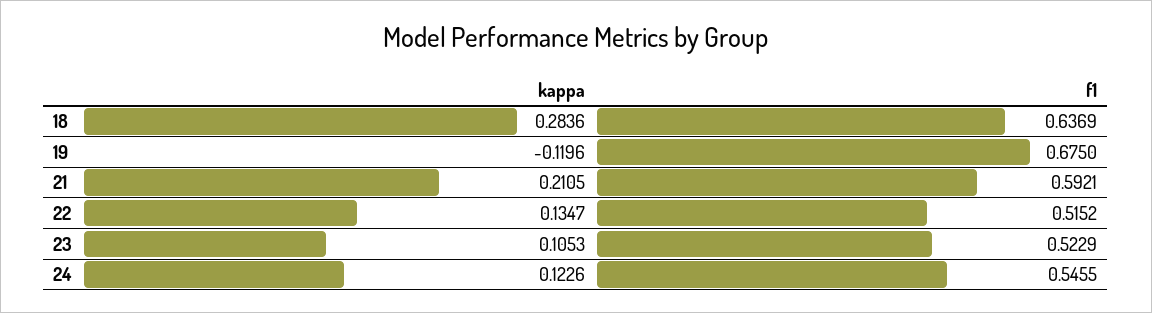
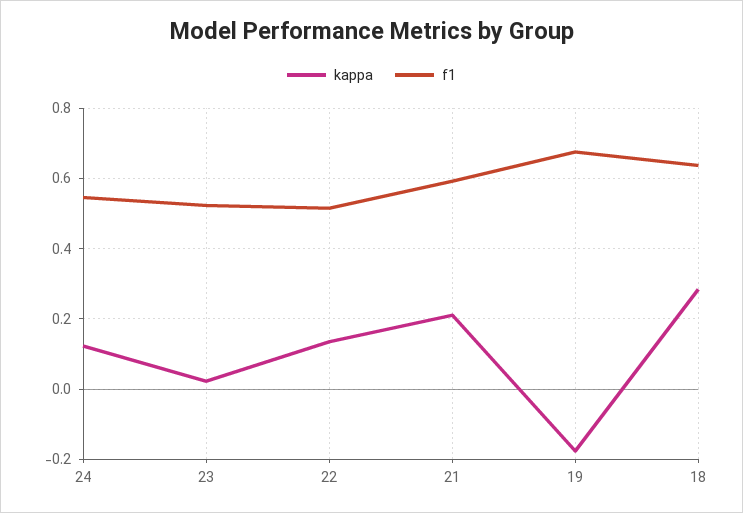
kappa, 19: -0.1196 -> -0.18
kappa, 23: 0.1053 -> 0.02

